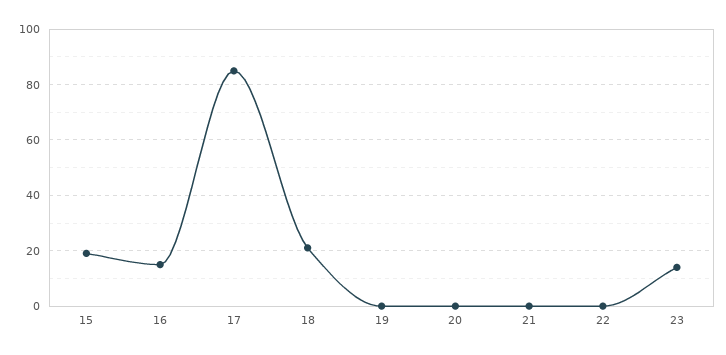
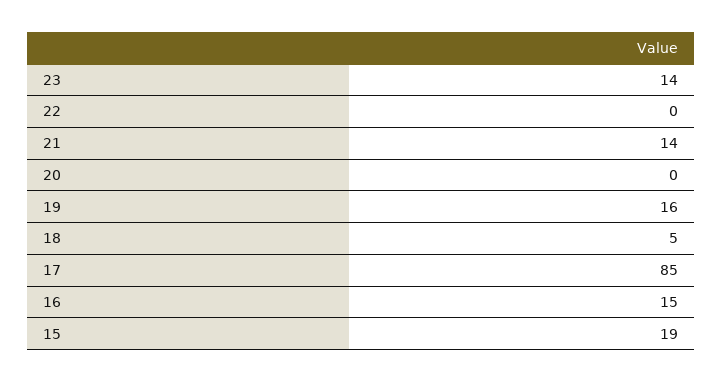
18: 20 -> 5
19: 0 -> 16
21: 0 -> 14

